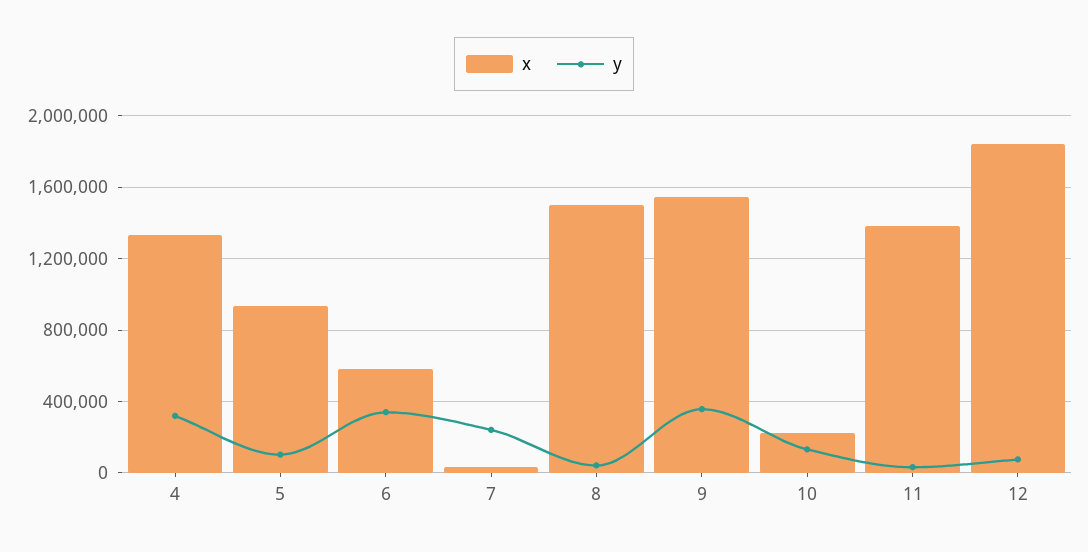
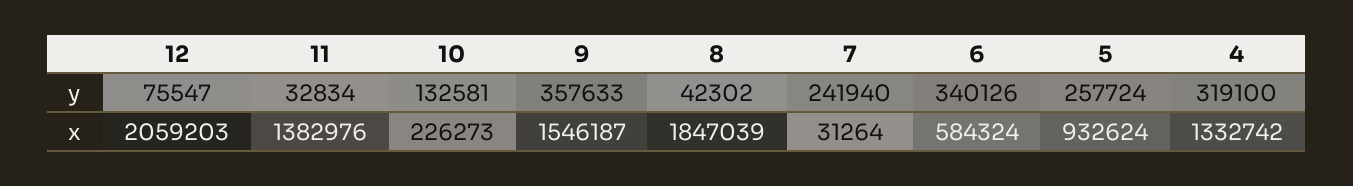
y, 5: 100000 -> 257724
x, 8: 1500000 -> 1847039
x, 12: 1850000 -> 2059203

